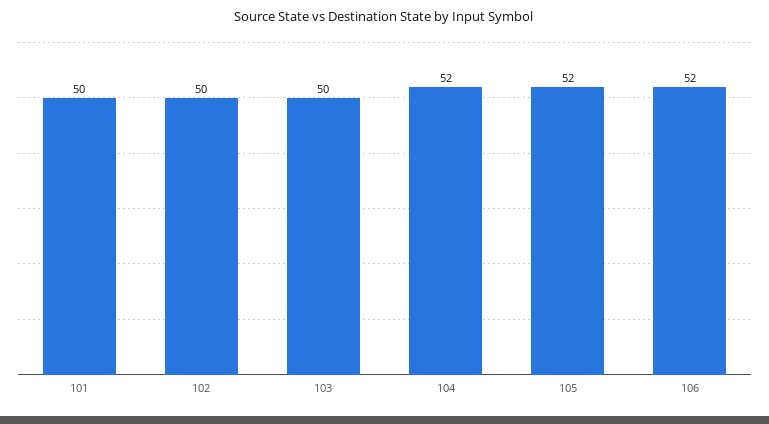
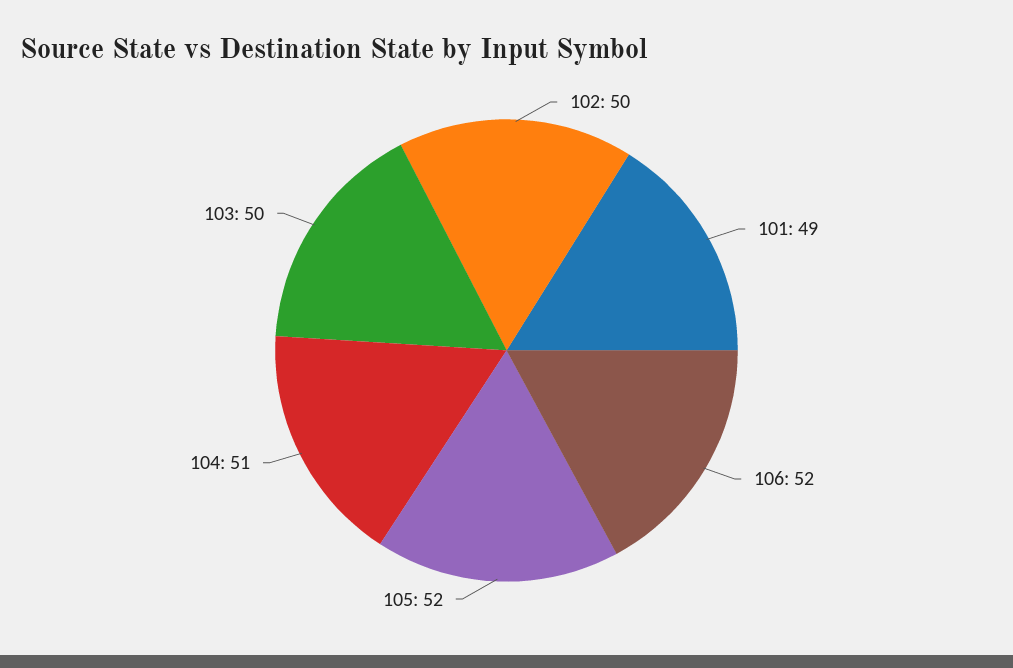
101: 50 -> 49
104: 52 -> 51

